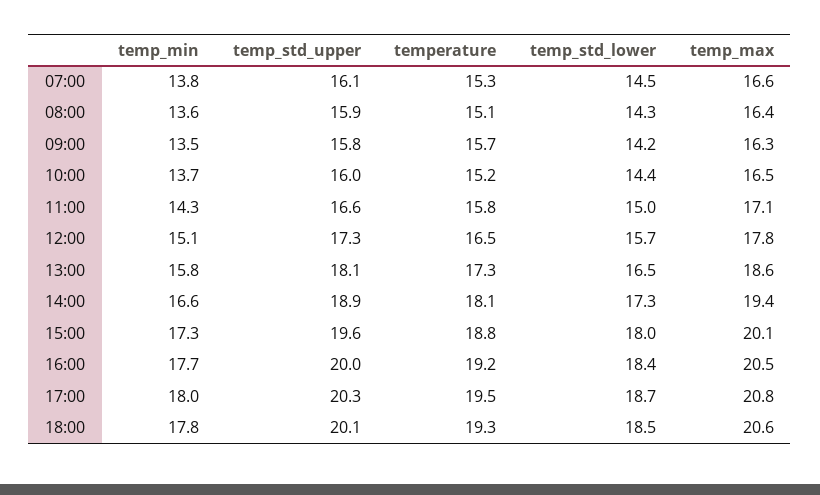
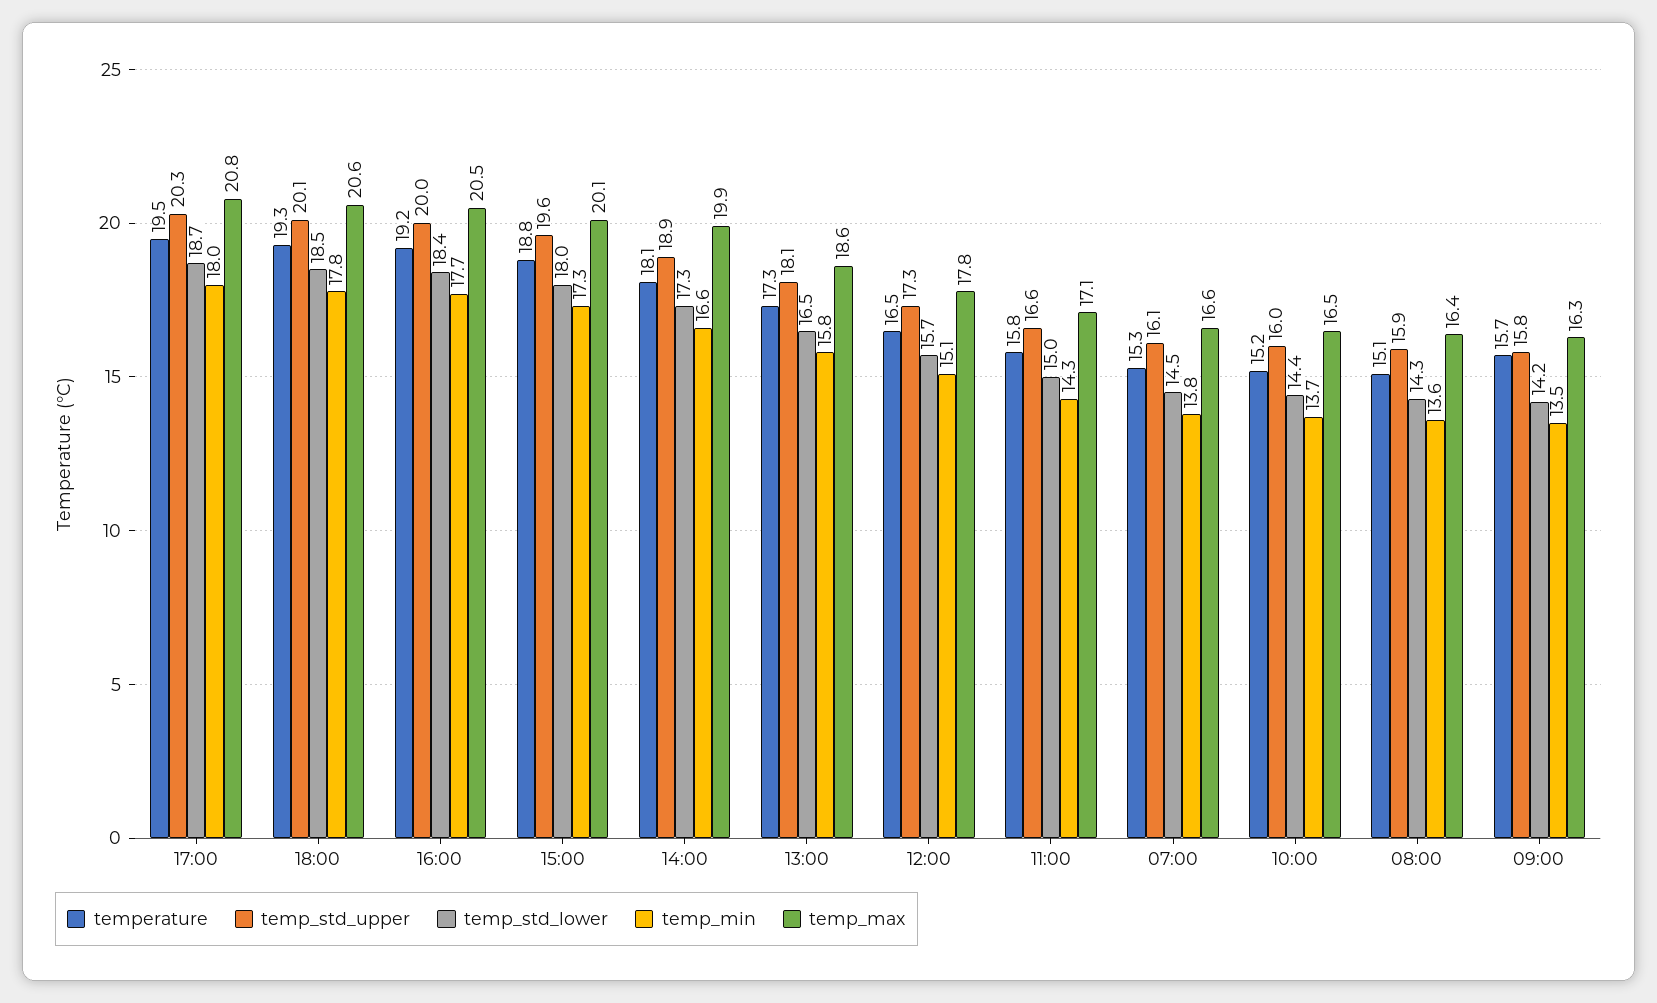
temp_max, 14:00: 19.4 -> 19.9

